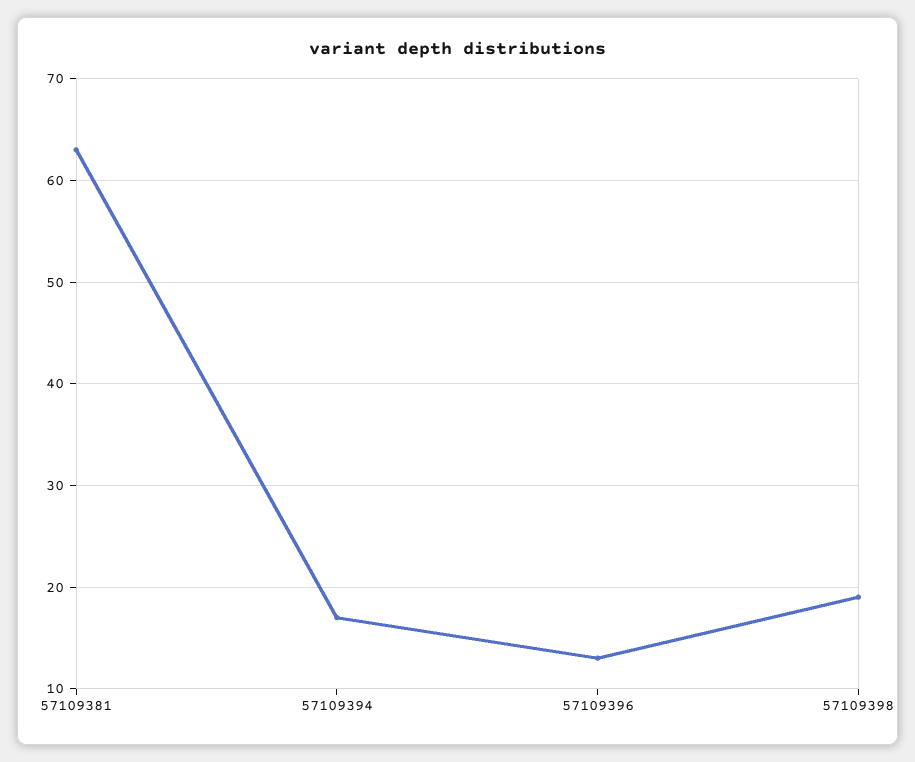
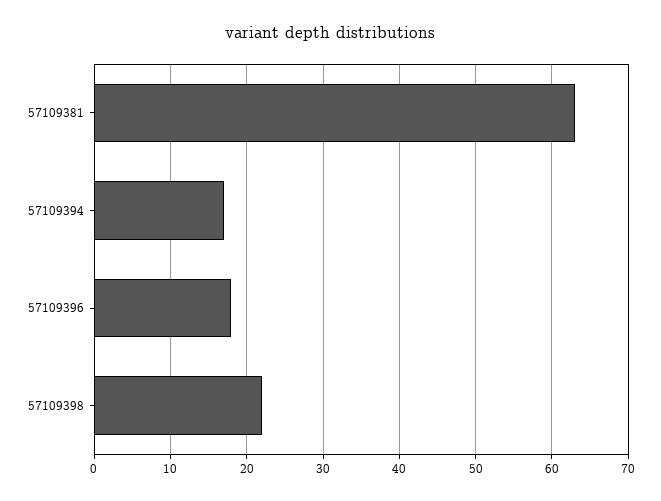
57109396: 13 -> 18
57109398: 19 -> 22

